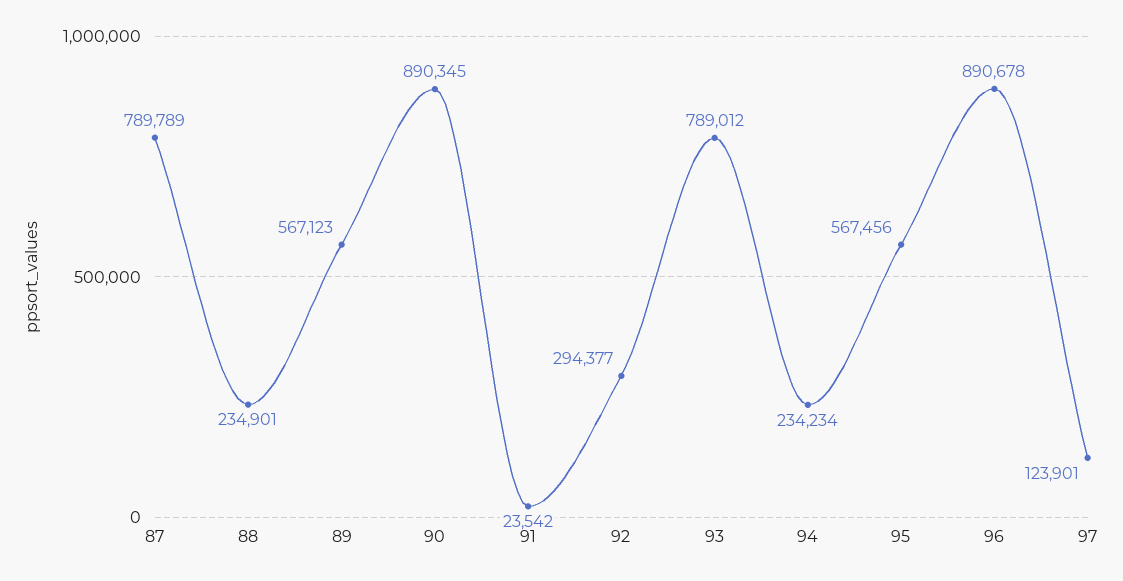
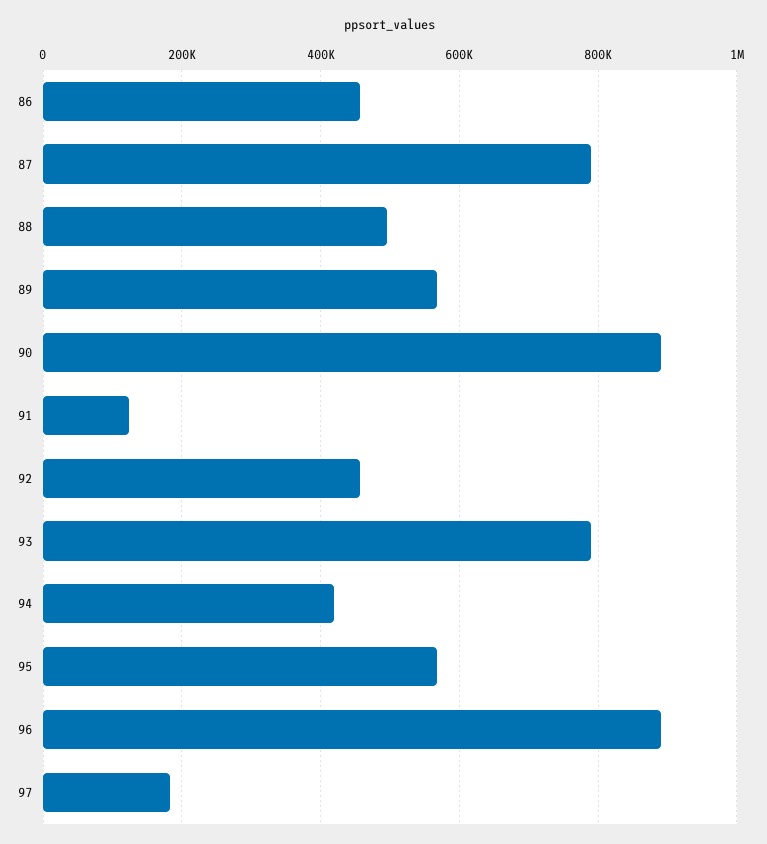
88: 234901 -> 500000
91: 23542 -> 120000
92: 294377 -> 460000
94: 234234 -> 420000
97: 123901 -> 180000
86: none -> 460000

